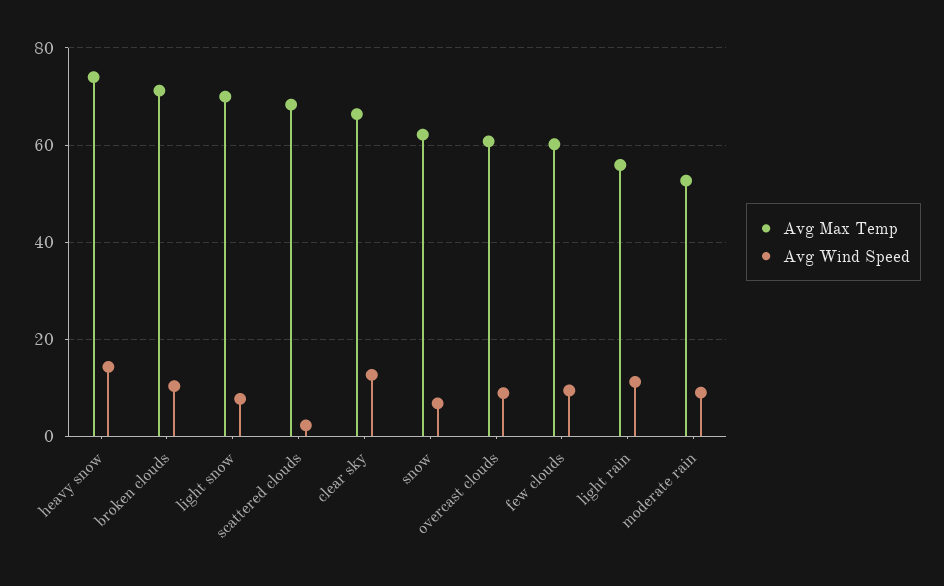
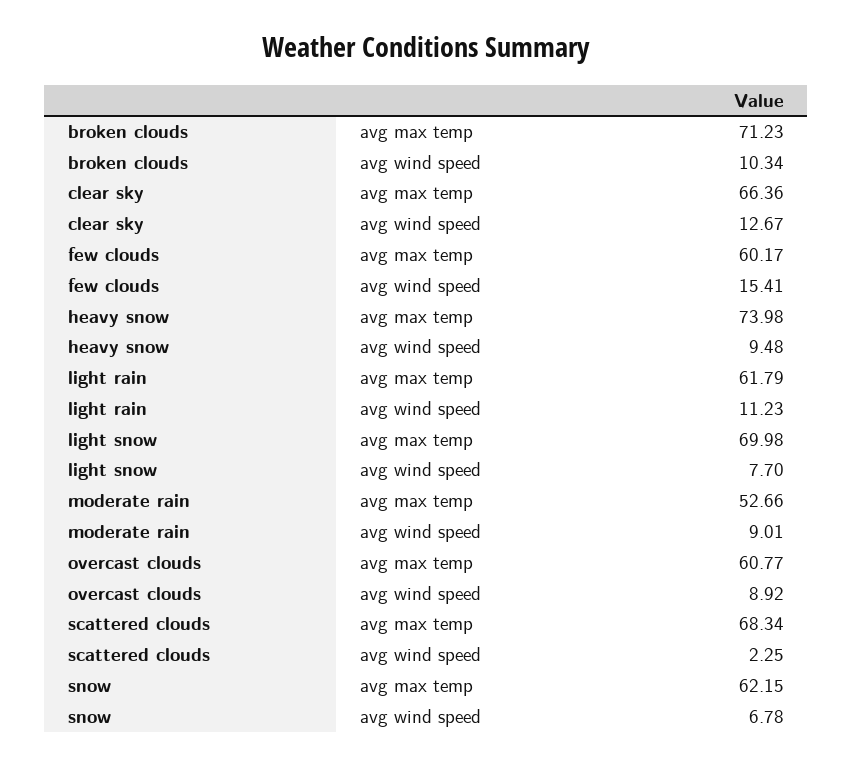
Avg Wind Speed, heavy snow: 14 -> 9.48
Avg Wind Speed, few clouds: 10 -> 15.41
Avg Max Temp, light rain: 56 -> 61.79

